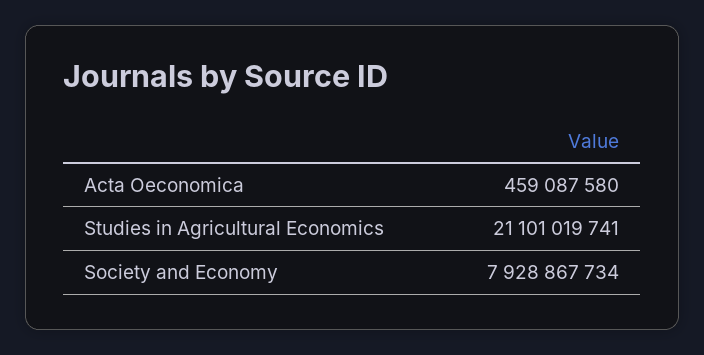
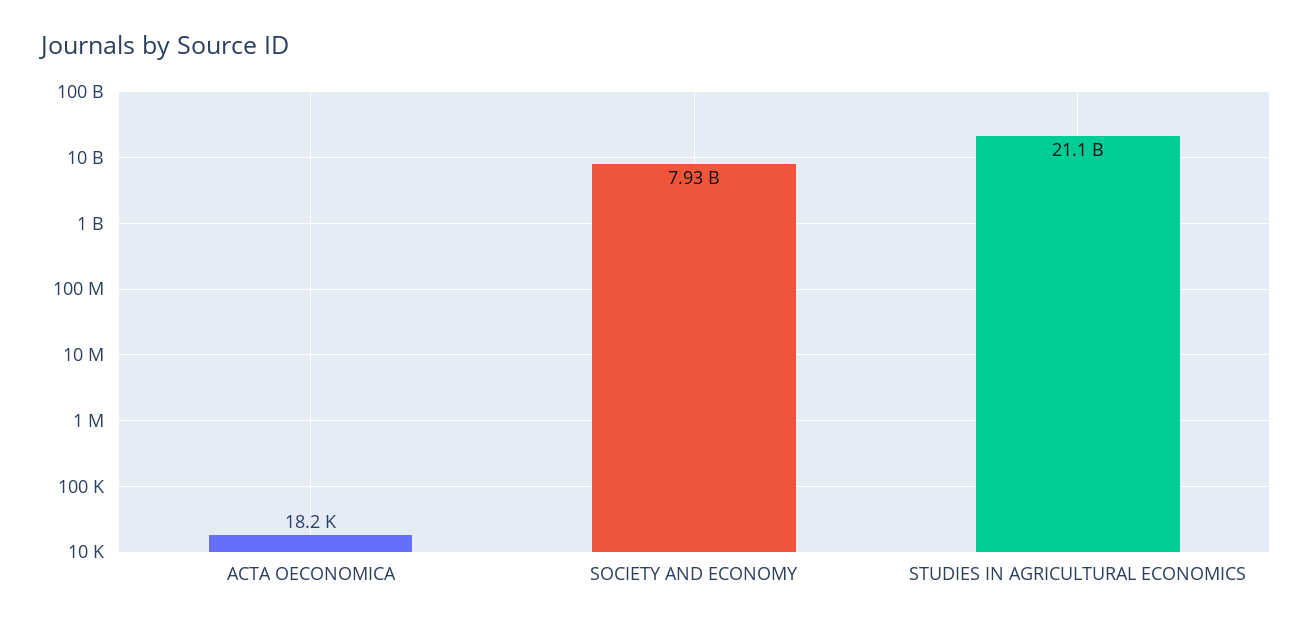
Acta Oeconomica: 459087580 -> 18200

